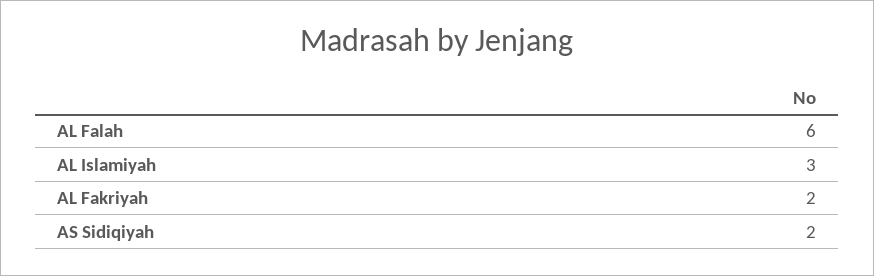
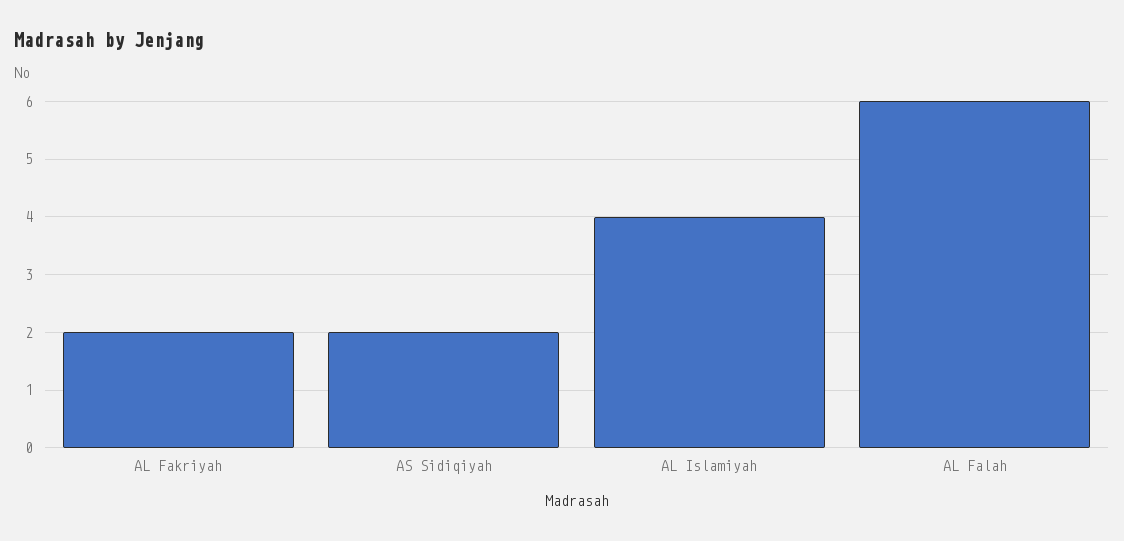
AL Islamiyah: 3 -> 4

